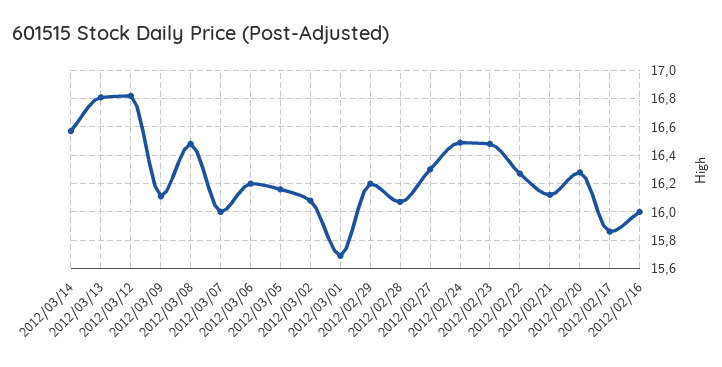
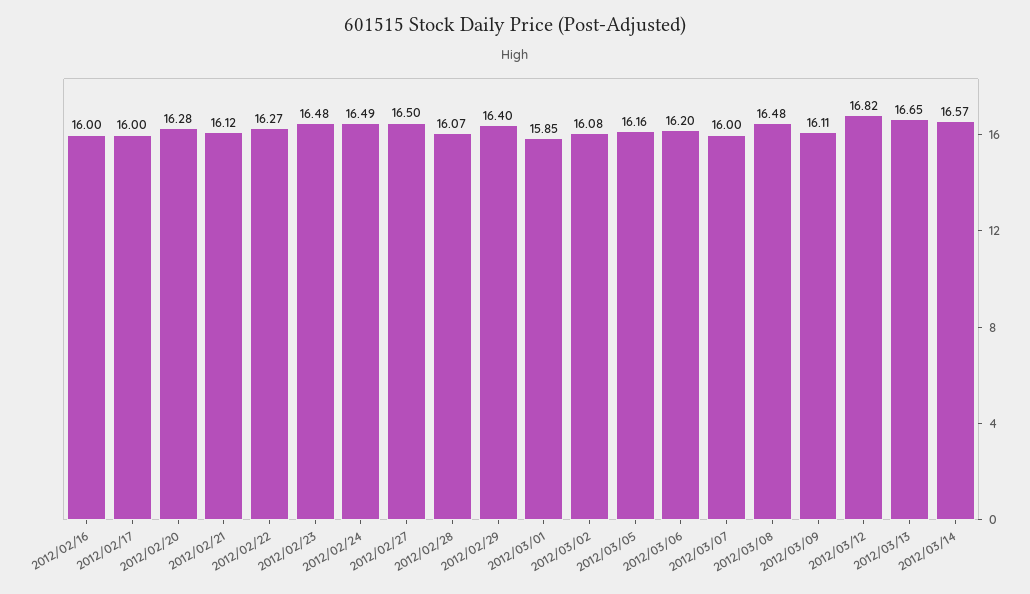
2012/03/13: 16.8 -> 16.65
2012/03/01: 15.7 -> 15.85
2012/02/29: 16.2 -> 16.4
2012/02/27: 16.3 -> 16.5
2012/02/17: 15.85 -> 16

